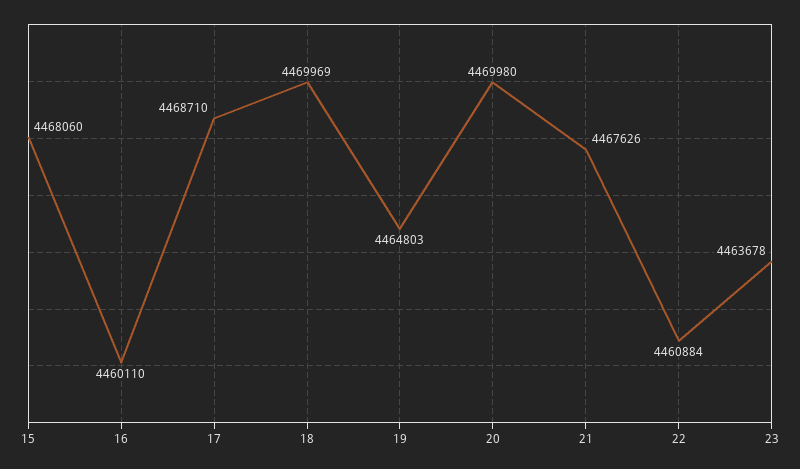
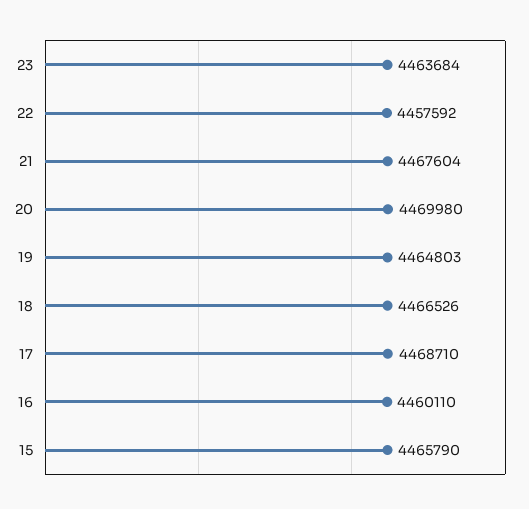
15: 4468060 -> 4465790
18: 4469969 -> 4466526
21: 4467626 -> 4467604
22: 4460884 -> 4457592
23: 4463678 -> 4463684

